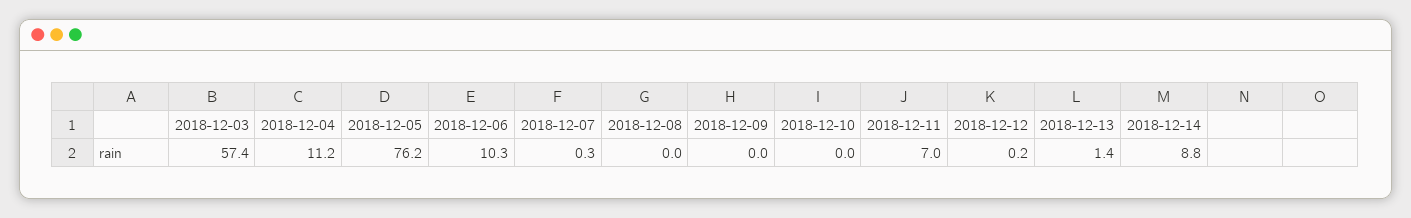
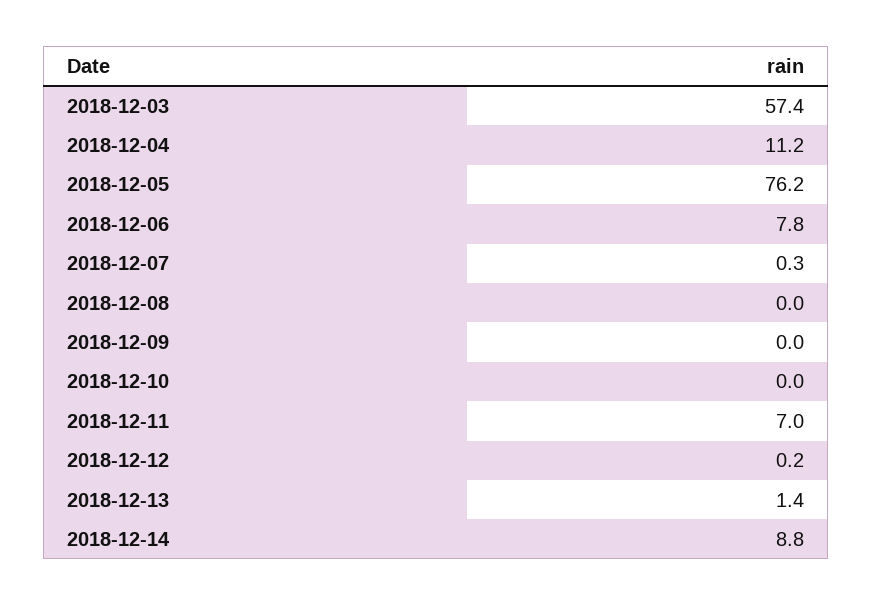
2018-12-06: 10.3 -> 7.8

